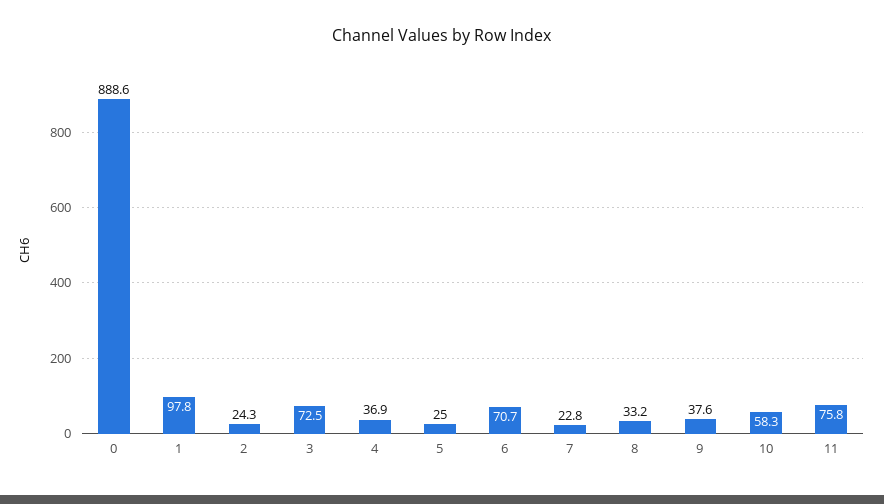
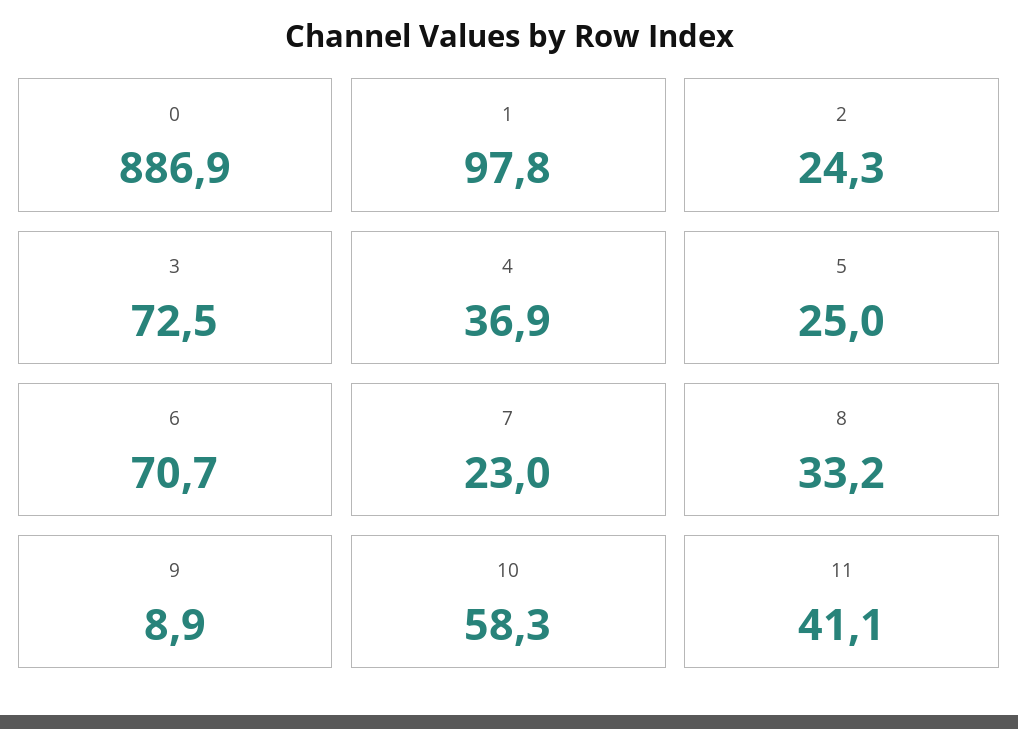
0: 888.6 -> 886.9
7: 22.8 -> 23
9: 37.6 -> 8.9
11: 75.8 -> 41.1

